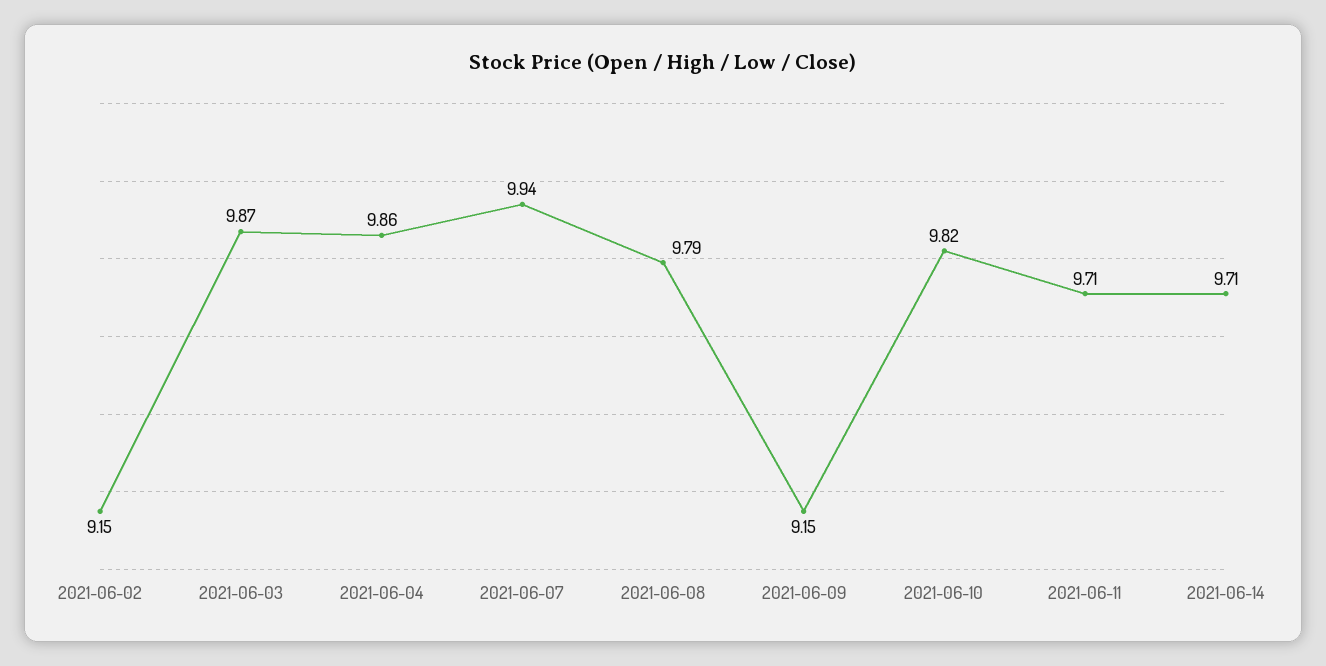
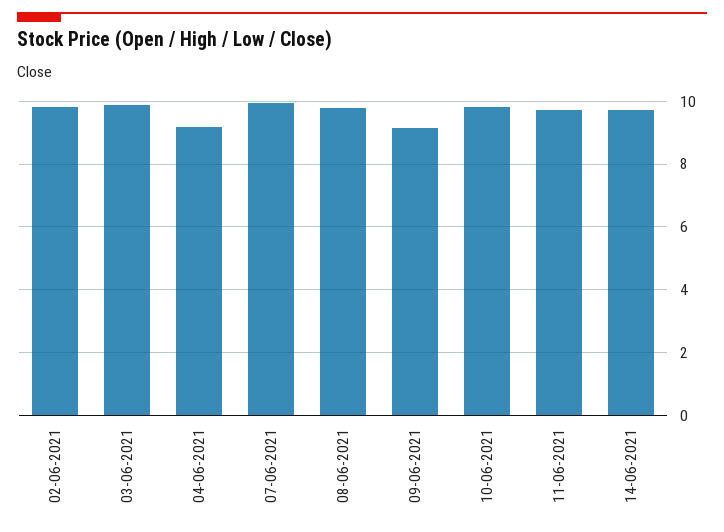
2021-06-02: 9.15 -> 9.8
2021-06-04: 9.86 -> 9.2

